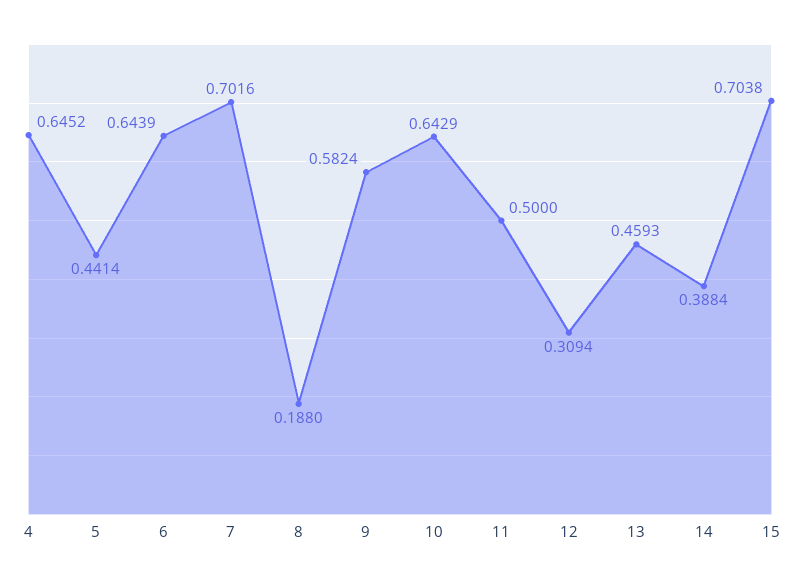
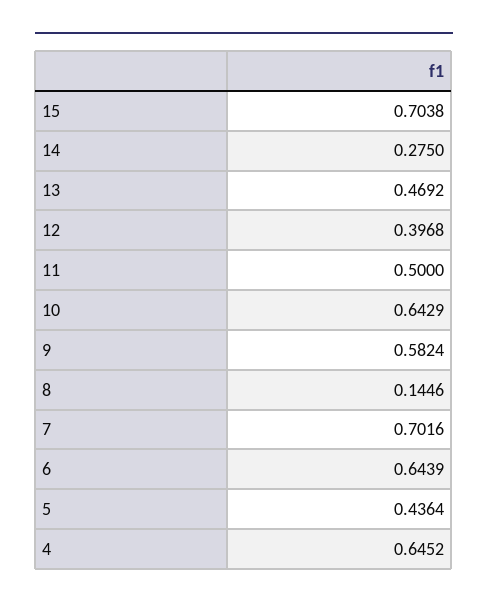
5: 0.4414 -> 0.4364
8: 0.188 -> 0.1446
12: 0.3094 -> 0.3968
13: 0.4593 -> 0.4692
14: 0.3884 -> 0.275

